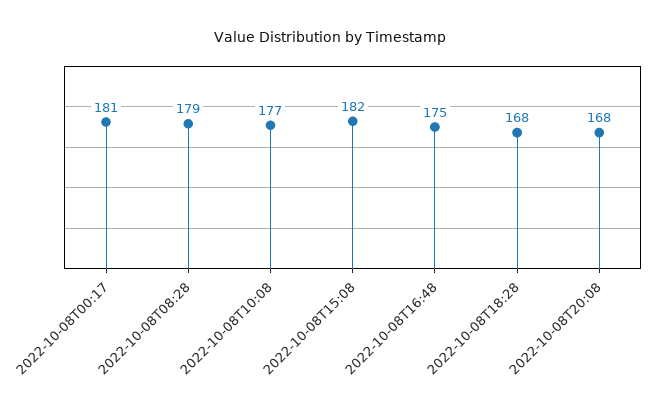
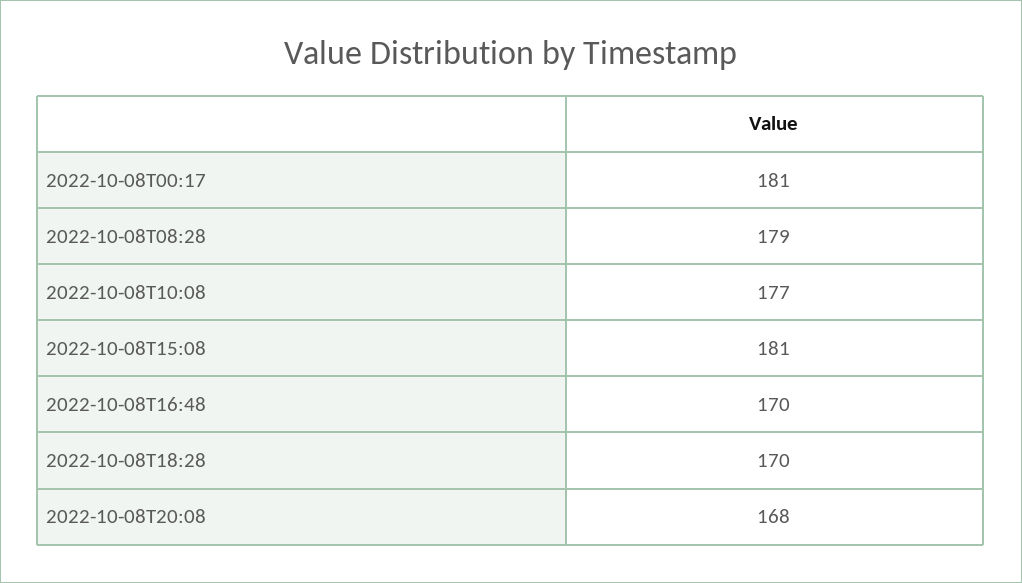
2022-10-08T15:08: 182 -> 181
2022-10-08T16:48: 175 -> 170
2022-10-08T18:28: 168 -> 170

